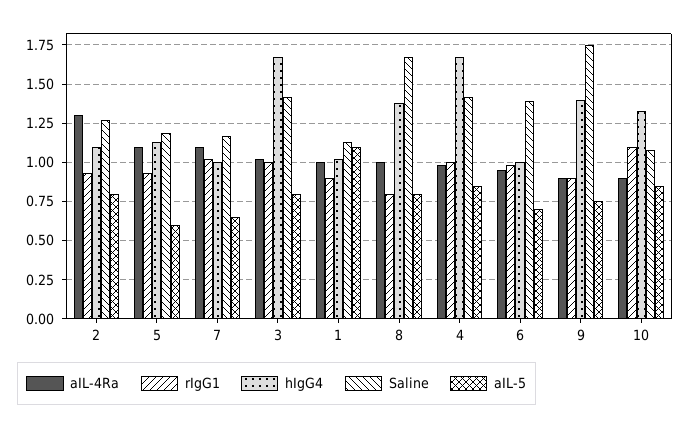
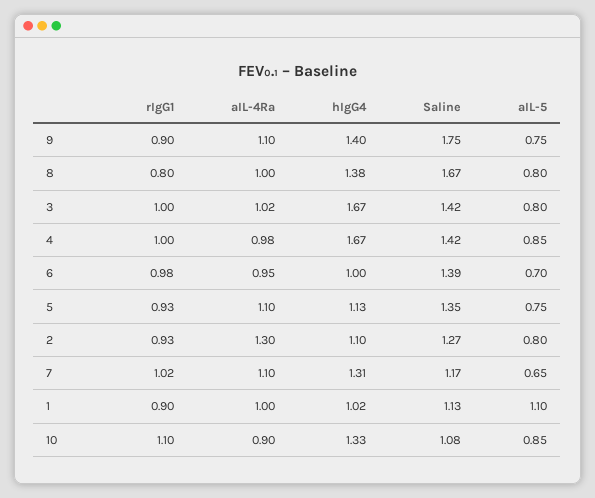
Saline, 5: 1.2 -> 1.35
aIL-5, 5: 0.6 -> 0.75
hIgG4, 7: 1 -> 1.31
aIL-4Ra, 9: 0.9 -> 1.1

